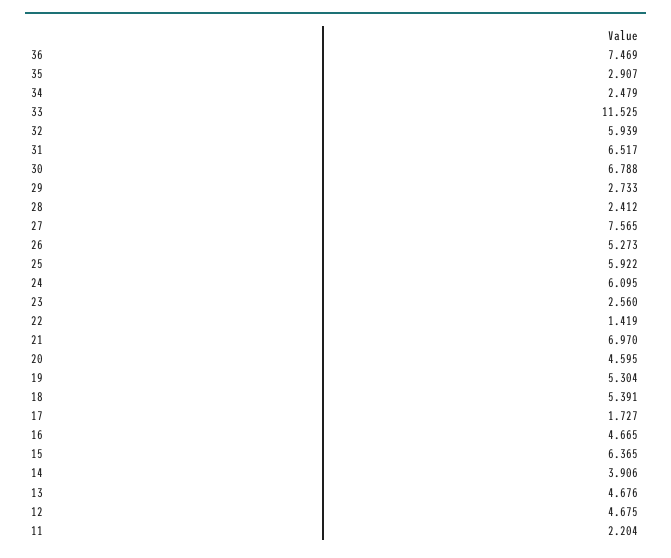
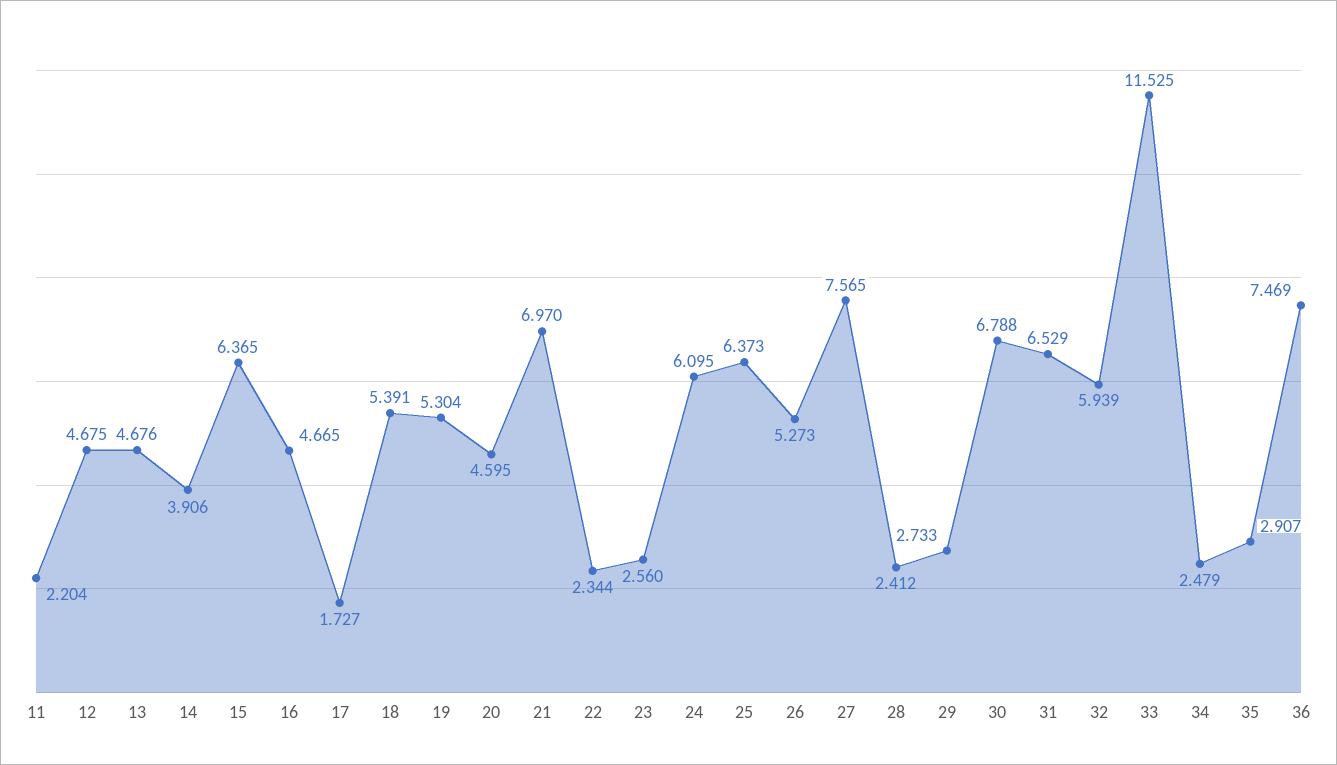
31: 6.517 -> 6.529
25: 5.922 -> 6.373
22: 1.419 -> 2.344

